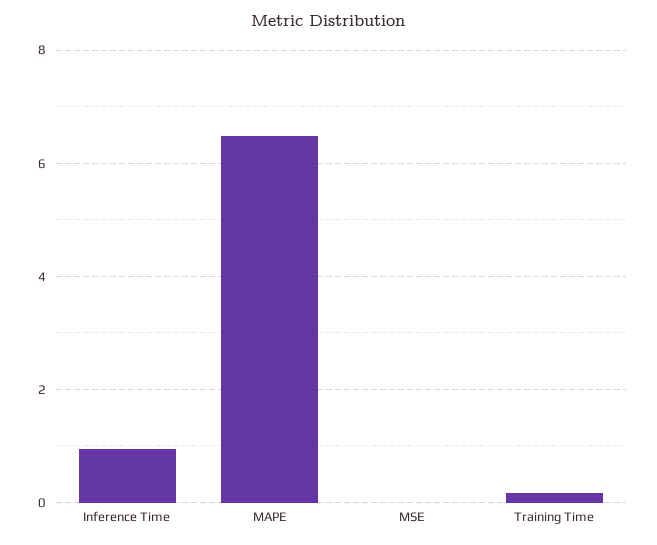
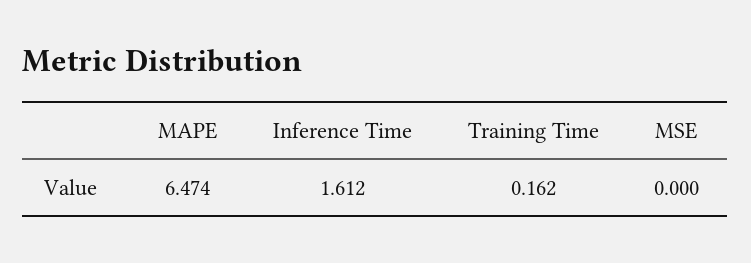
Inference Time: 1 -> 1.612

